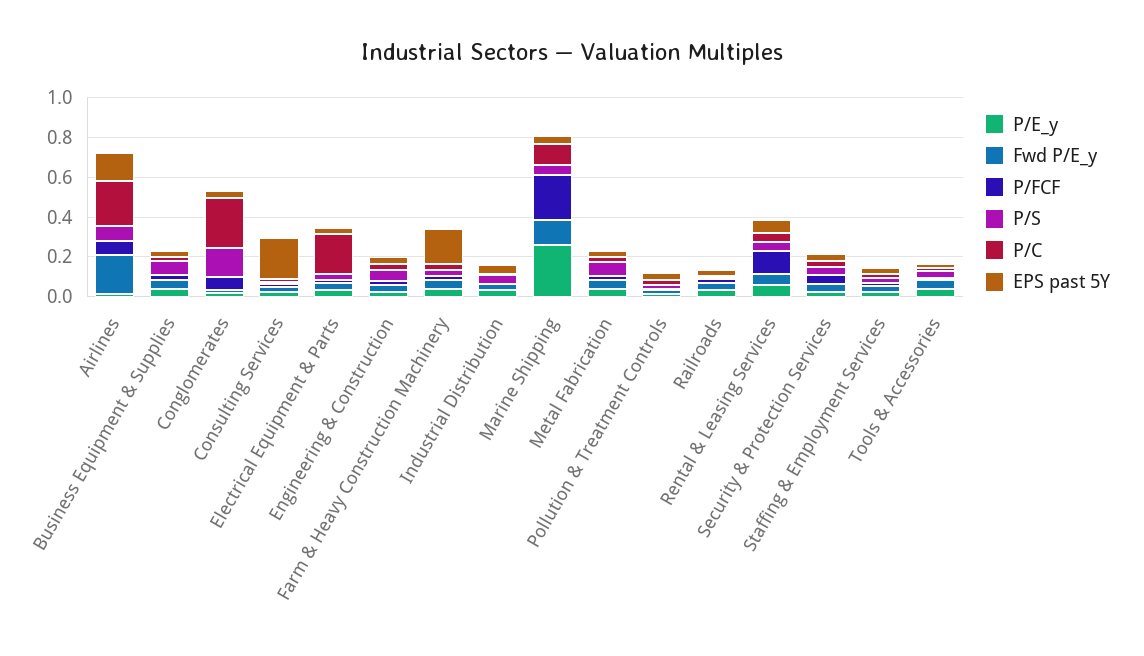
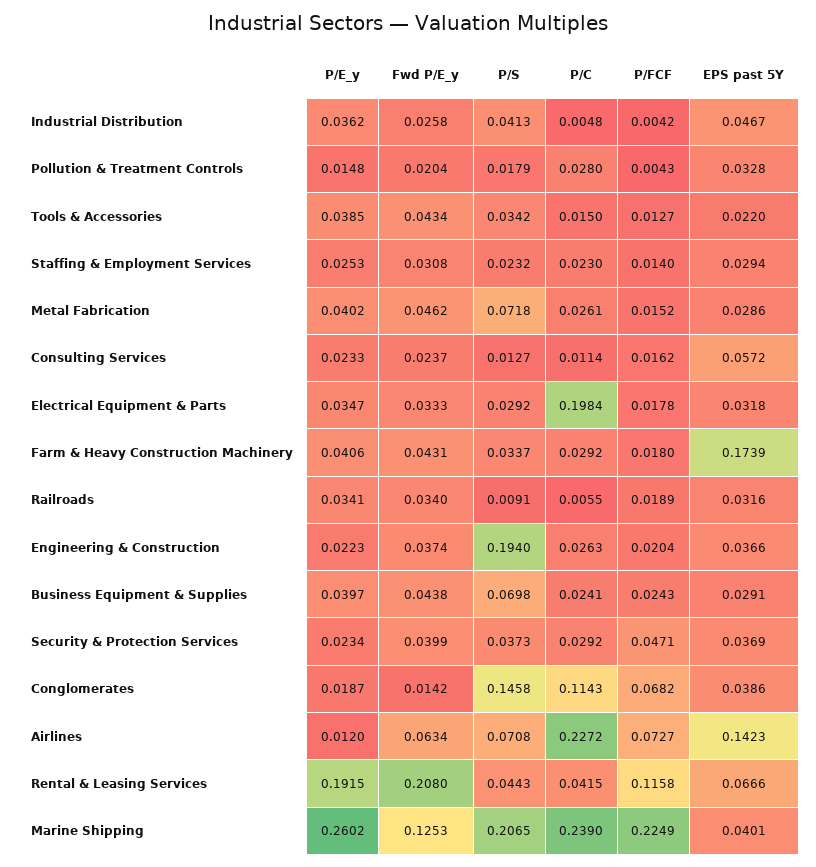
Fwd P/E_y, Airlines: 0.2 -> 0.0634
P/C, Conglomerates: 0.25 -> 0.1143
EPS past 5Y, Consulting Services: 0.2 -> 0.0572
P/S, Engineering & Construction: 0.05 -> 0.194
P/S, Marine Shipping: 0.05 -> 0.2065
P/C, Marine Shipping: 0.1 -> 0.239
P/E_y, Rental & Leasing Services: 0.05 -> 0.1915
Fwd P/E_y, Rental & Leasing Services: 0.05 -> 0.208

